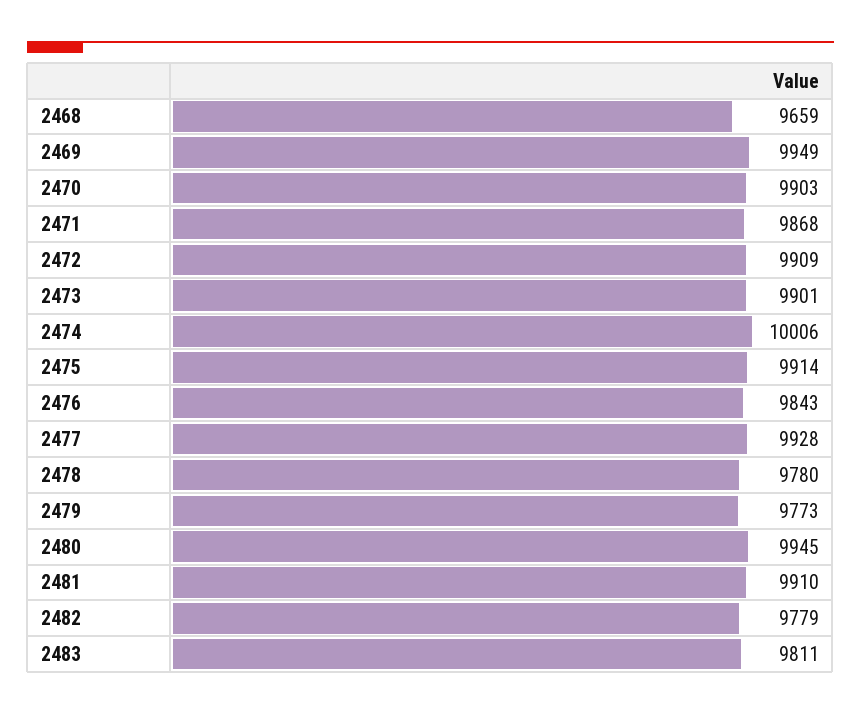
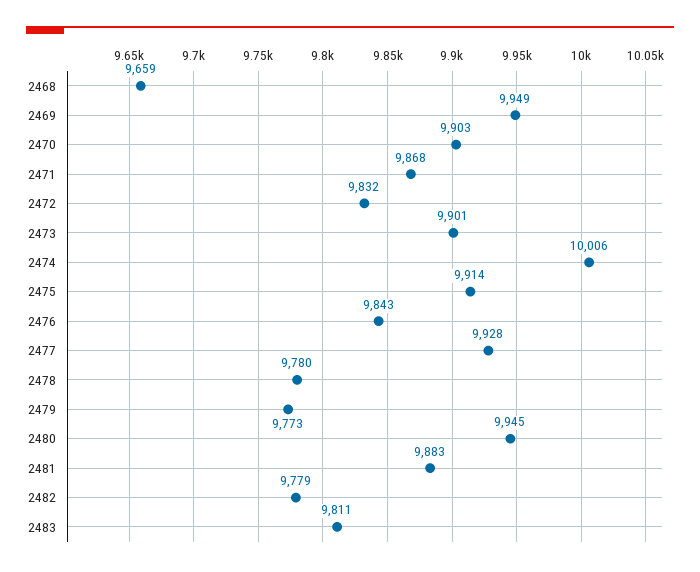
2472: 9909 -> 9832
2481: 9910 -> 9883

